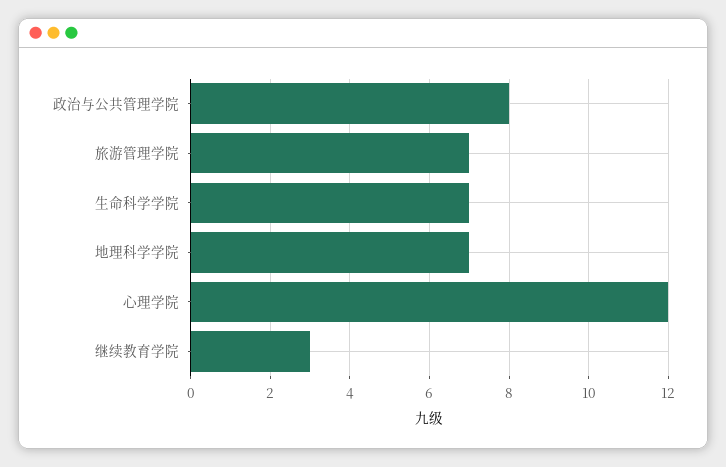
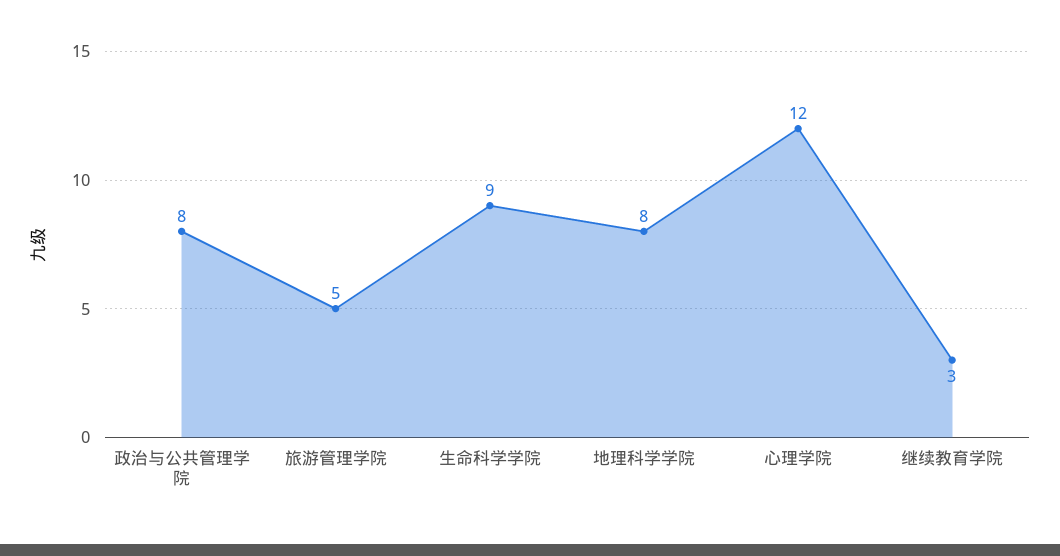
旅游管理学院: 7 -> 5
生命科学学院: 7 -> 9
地理科学学院: 7 -> 8

